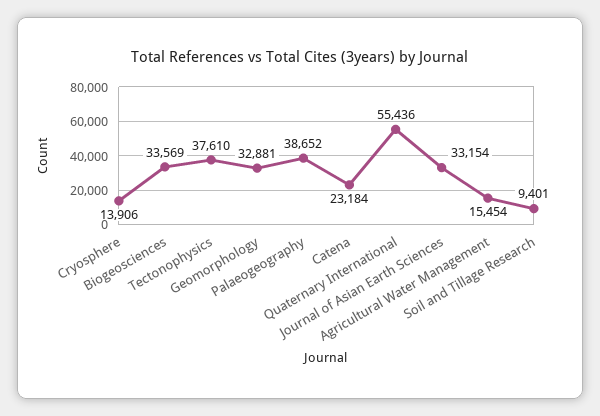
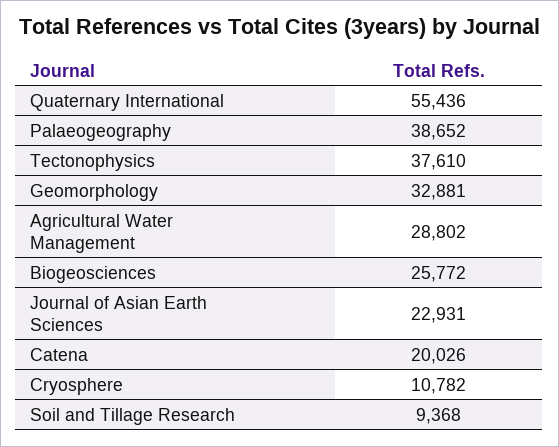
Cryosphere: 13906 -> 10782
Biogeosciences: 33569 -> 25772
Catena: 23184 -> 20026
Journal of Asian Earth Sciences: 33154 -> 22931
Agricultural Water Management: 15454 -> 28802
Soil and Tillage Research: 9401 -> 9368

